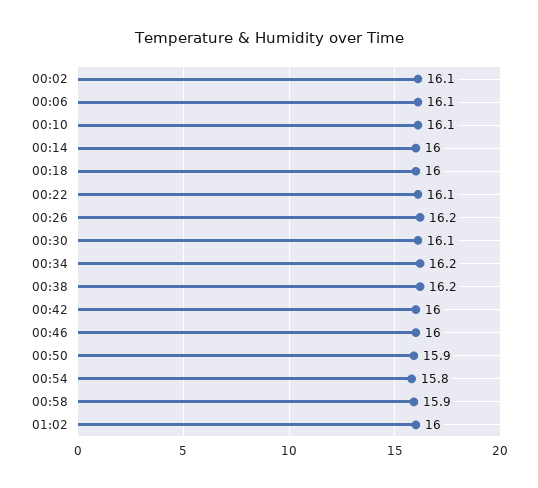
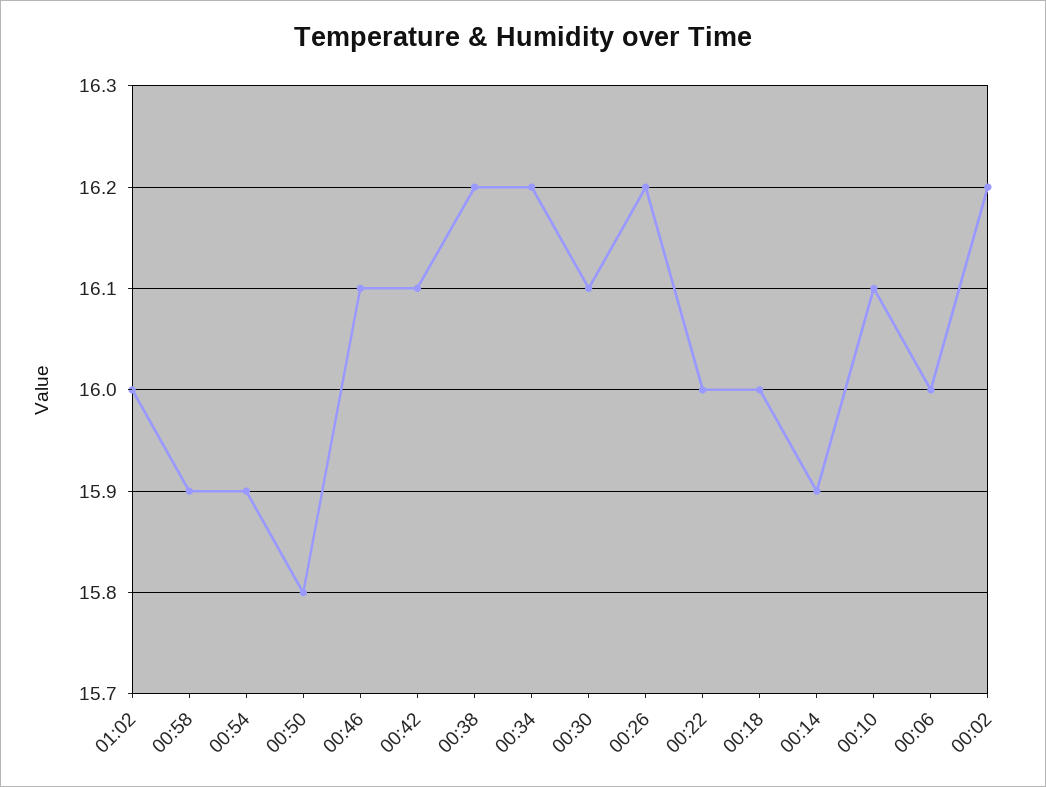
00:02: 16.1 -> 16.2
00:06: 16.1 -> 16
00:14: 16 -> 15.9
00:22: 16.1 -> 16
00:42: 16 -> 16.1
00:46: 16 -> 16.1
00:50: 15.9 -> 15.8
00:54: 15.8 -> 15.9

